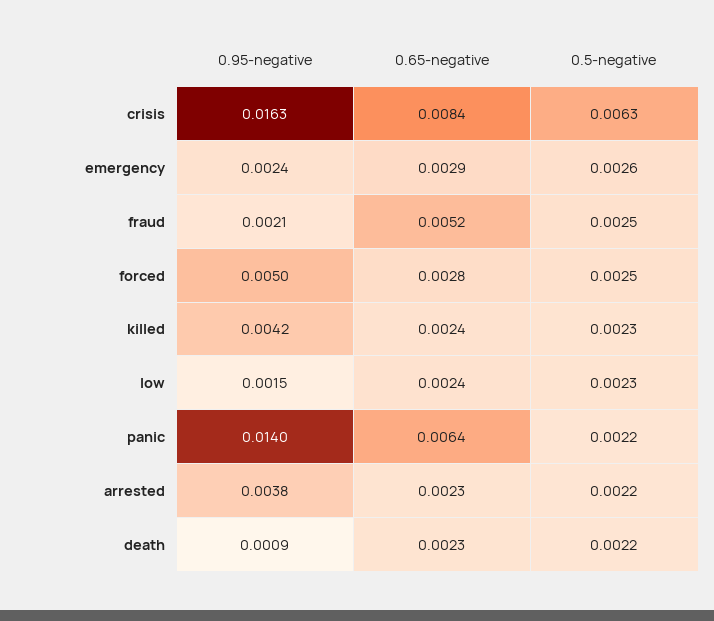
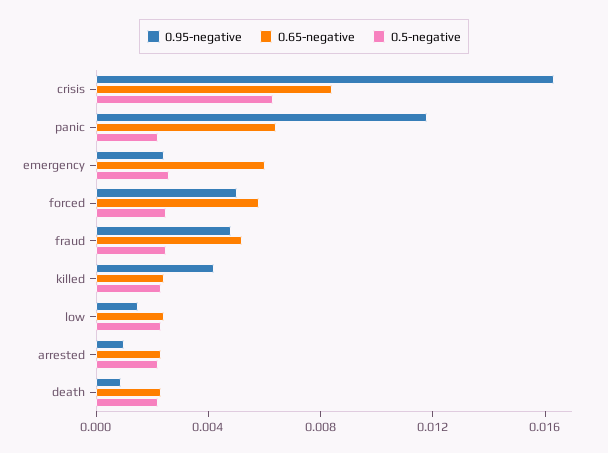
0.65-negative, emergency: 0.0029 -> 0.006
0.95-negative, fraud: 0.0021 -> 0.005
0.65-negative, forced: 0.0028 -> 0.006
0.95-negative, panic: 0.014 -> 0.012
0.95-negative, arrested: 0.0038 -> 0.001

